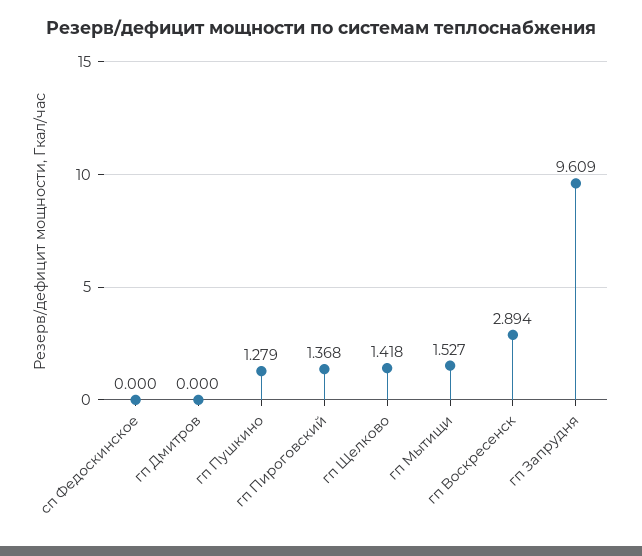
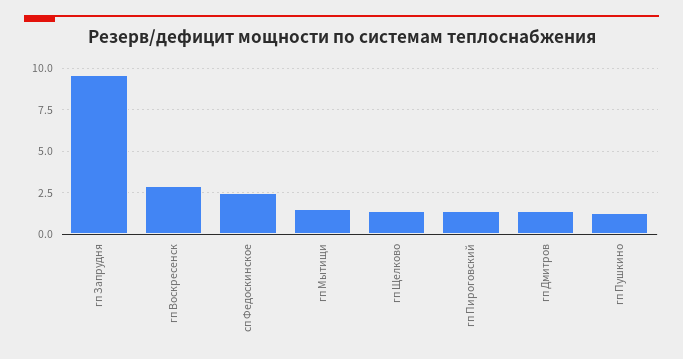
сп Федоскинское: 0 -> 2.5
гп Дмитров: 0 -> 1.5

